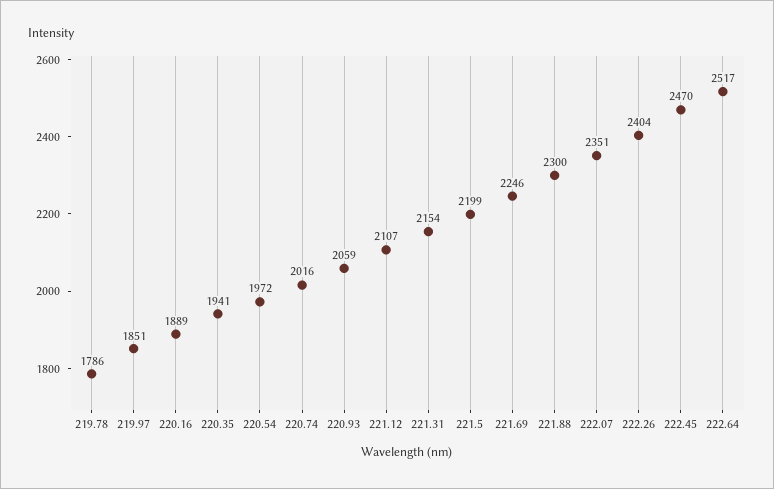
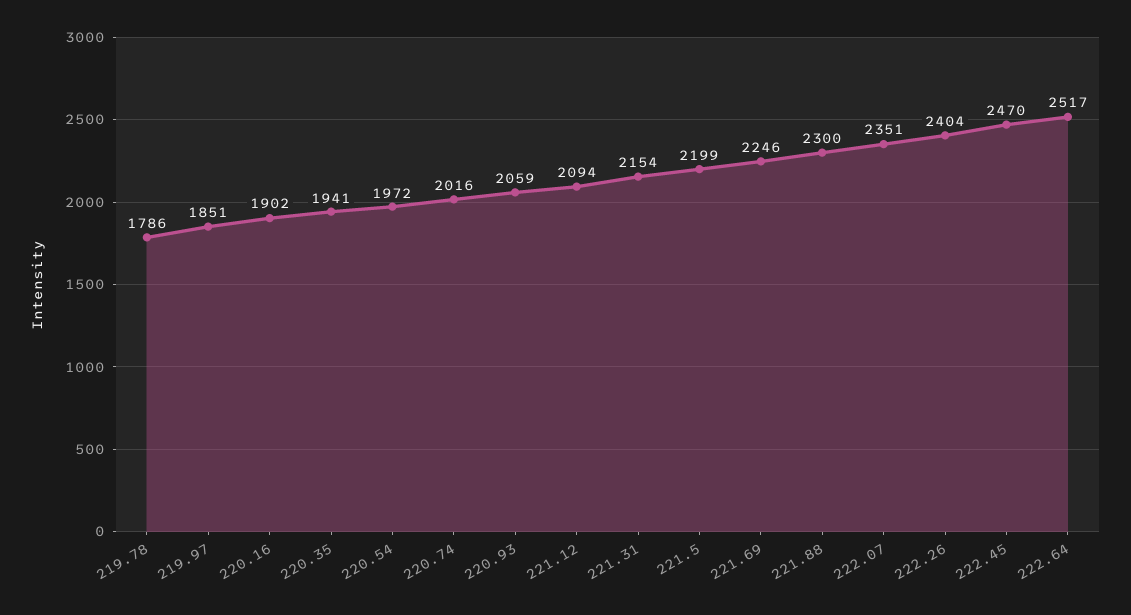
220.16: 1889 -> 1902
221.12: 2107 -> 2094

